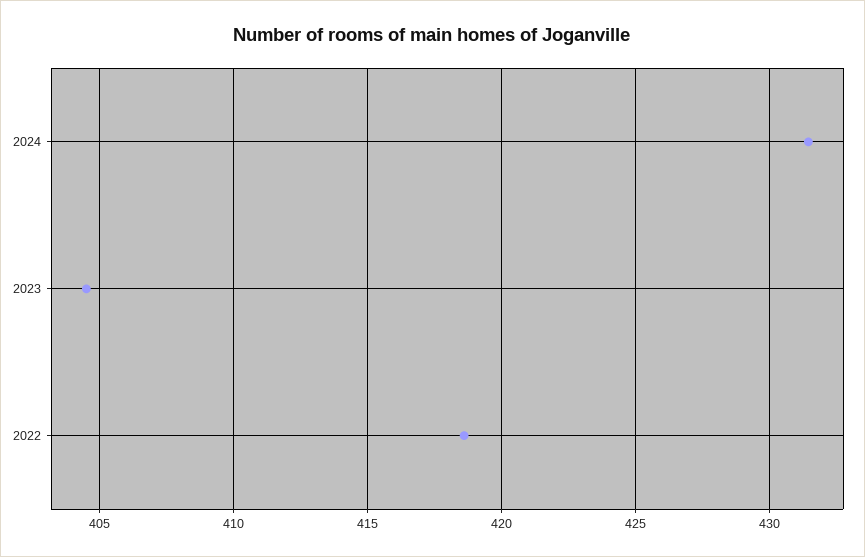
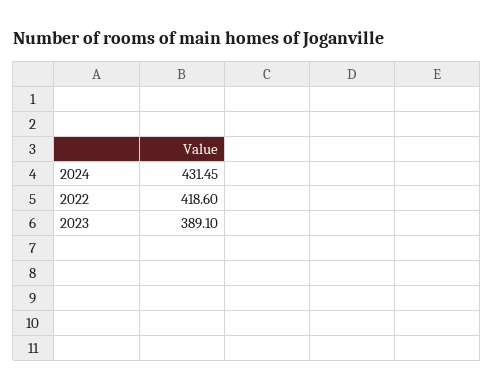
2023: 404.5 -> 389.1

